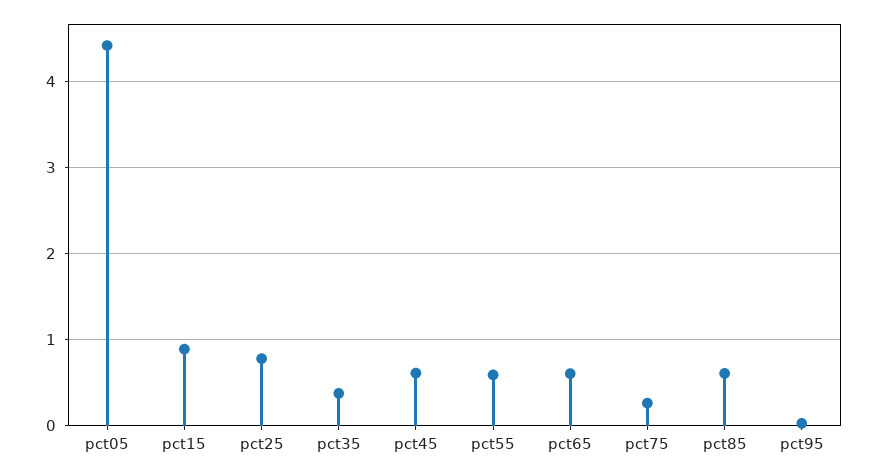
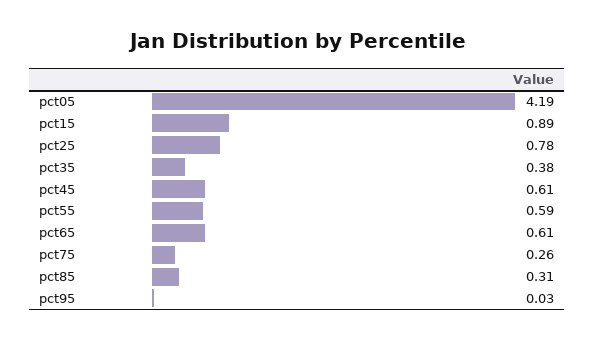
pct05: 4.4 -> 4.19
pct85: 0.6 -> 0.31

